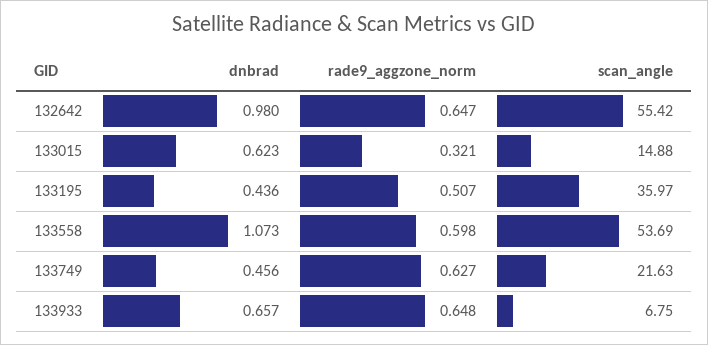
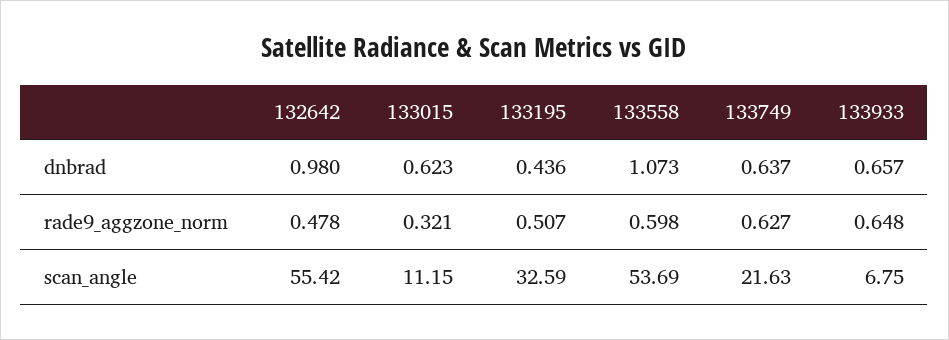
rade9_aggzone_norm, 132642: 0.647 -> 0.478
scan_angle, 133015: 14.88 -> 11.15
scan_angle, 133195: 35.97 -> 32.59
dnbrad, 133749: 0.456 -> 0.637

